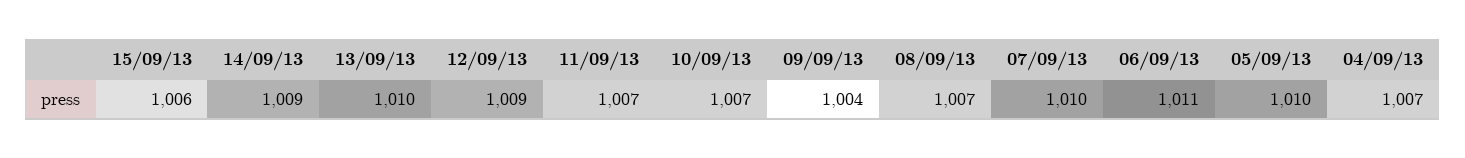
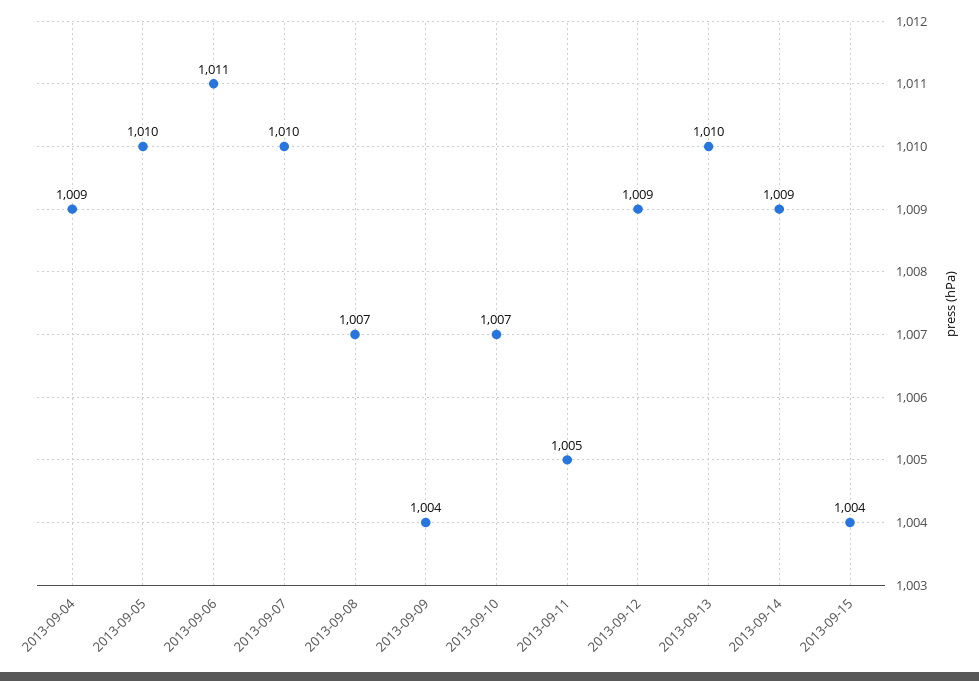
15/09/13: 1006 -> 1004
11/09/13: 1007 -> 1005
04/09/13: 1007 -> 1009

